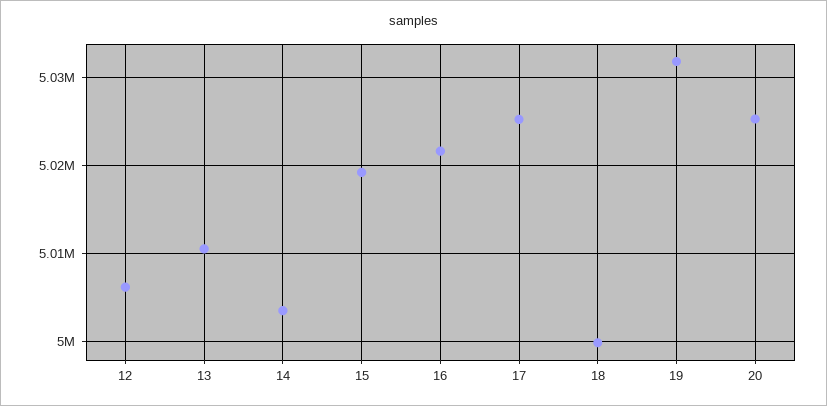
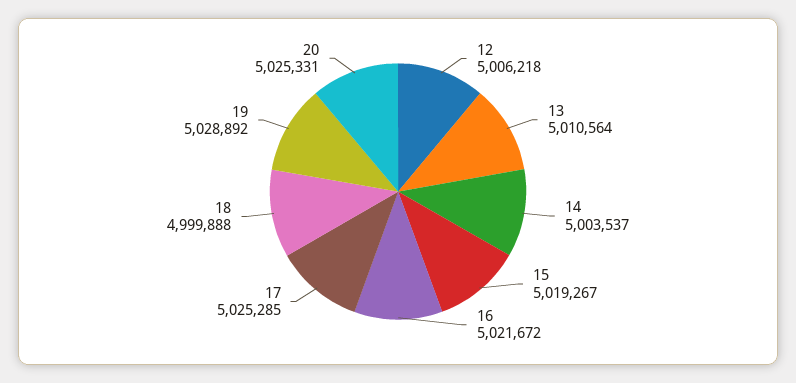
19: 5032000 -> 5028892

